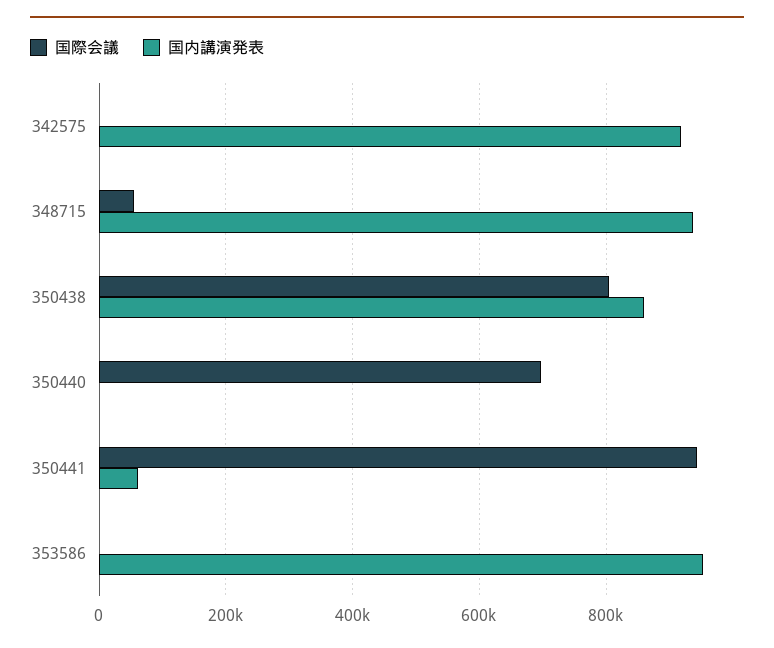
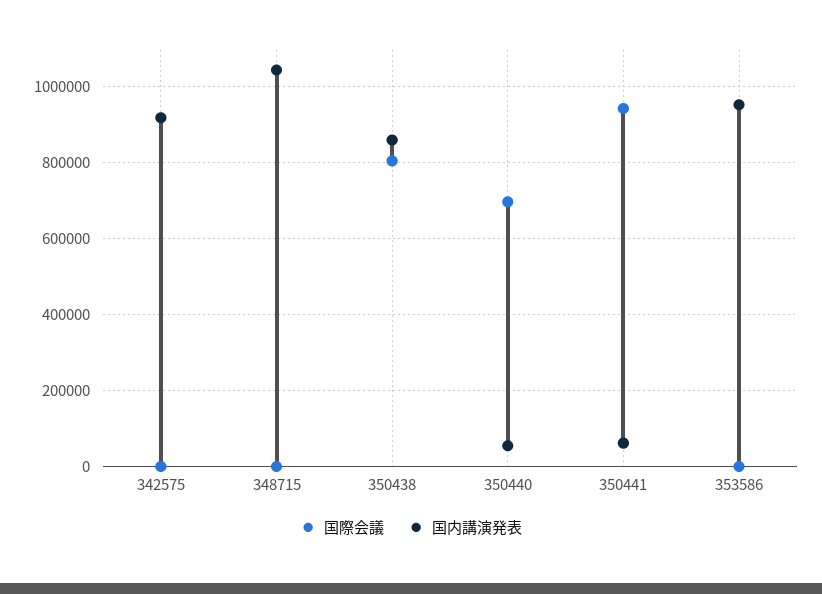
国際会議, 348715: 60000 -> 0
国内講演発表, 348715: 940000 -> 1040000
国内講演発表, 350440: 0 -> 60000

